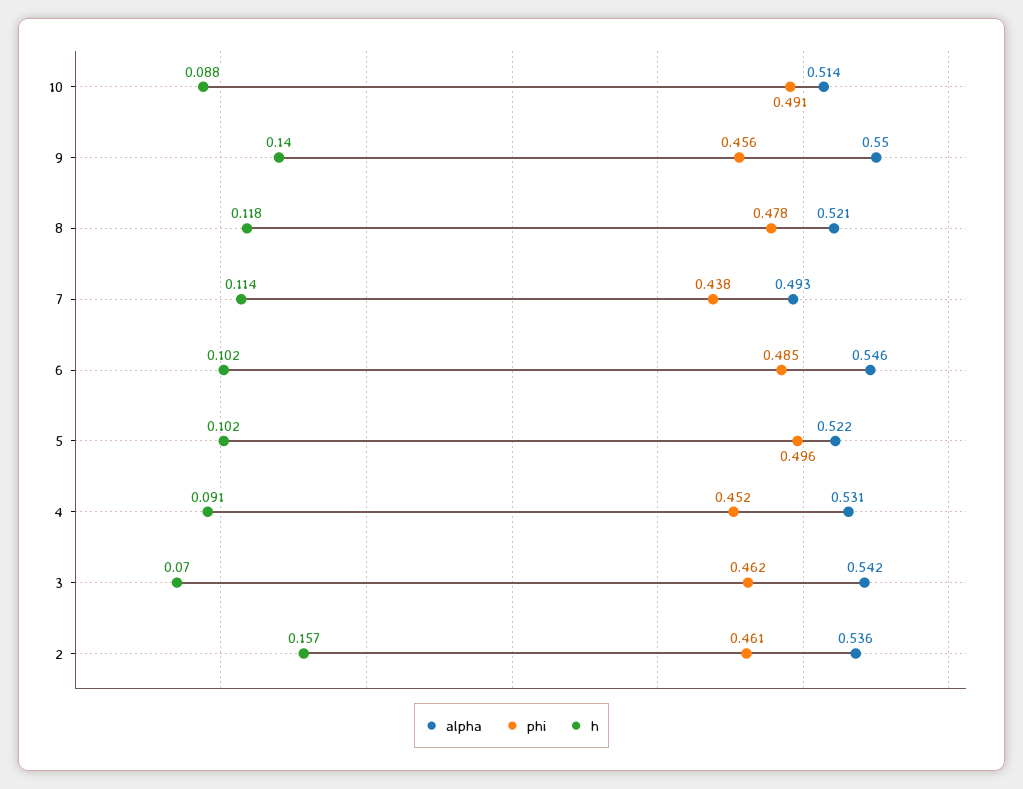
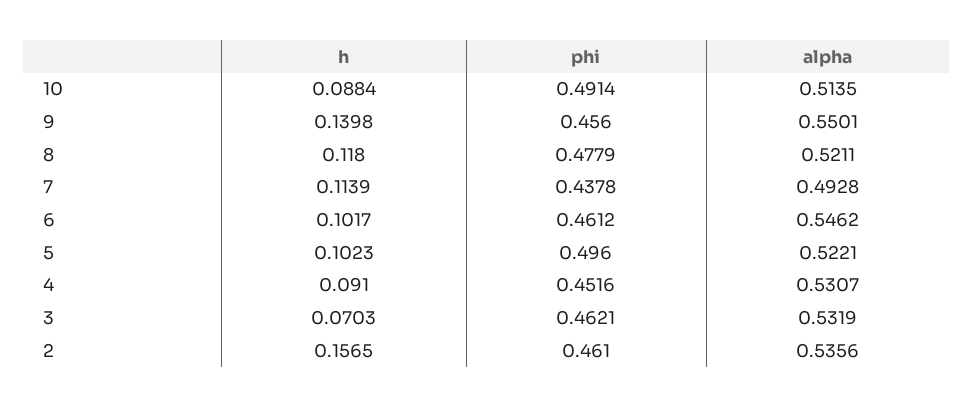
phi, 6: 0.485 -> 0.4612
alpha, 3: 0.542 -> 0.5319

